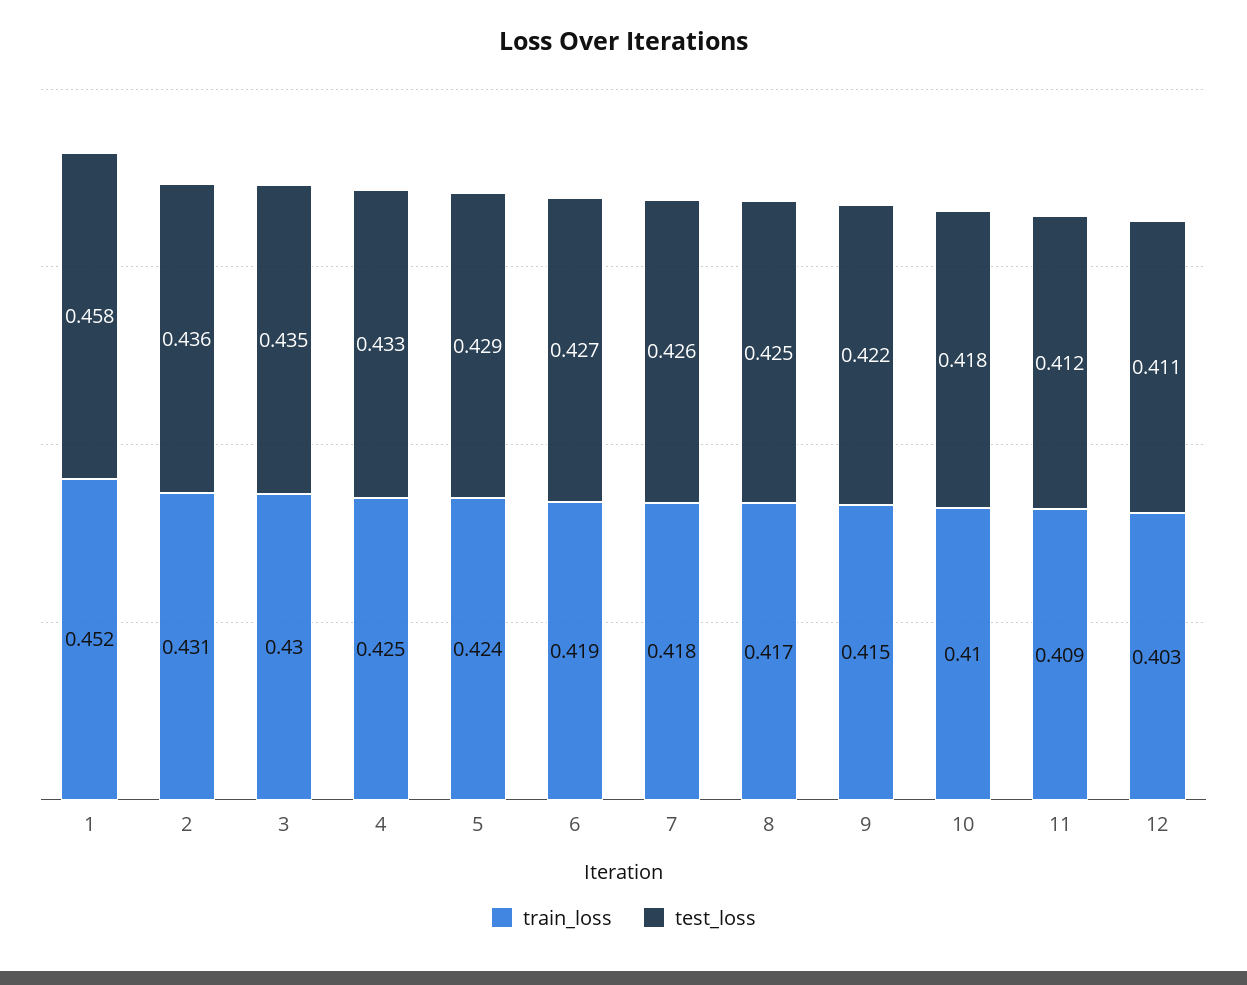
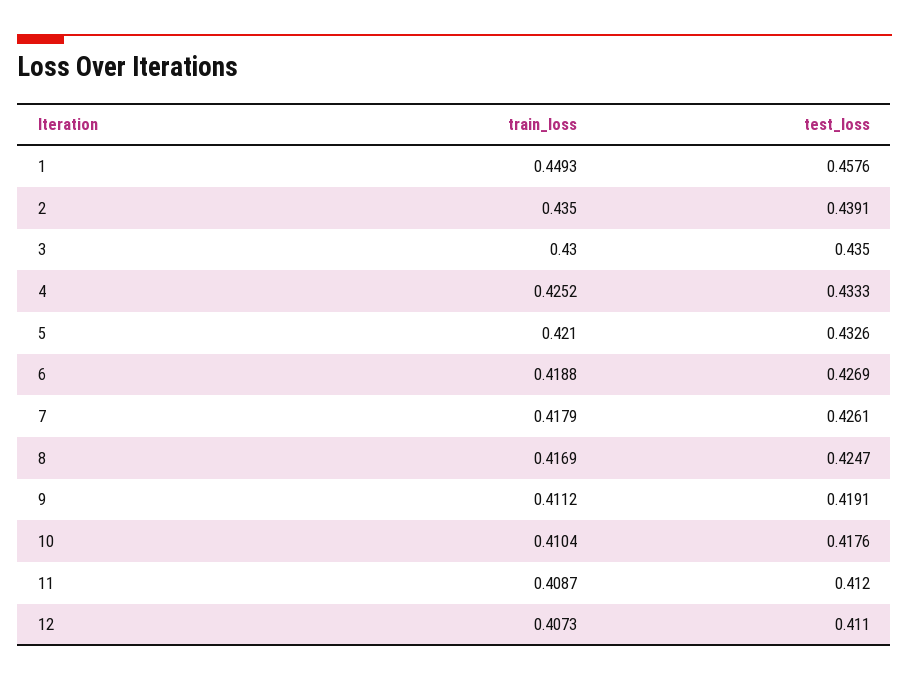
train_loss, 1: 0.452 -> 0.4493
train_loss, 2: 0.431 -> 0.435
test_loss, 2: 0.436 -> 0.4391
train_loss, 5: 0.424 -> 0.421
test_loss, 5: 0.429 -> 0.4326
train_loss, 9: 0.415 -> 0.4112
test_loss, 9: 0.422 -> 0.4191
train_loss, 12: 0.403 -> 0.4073

